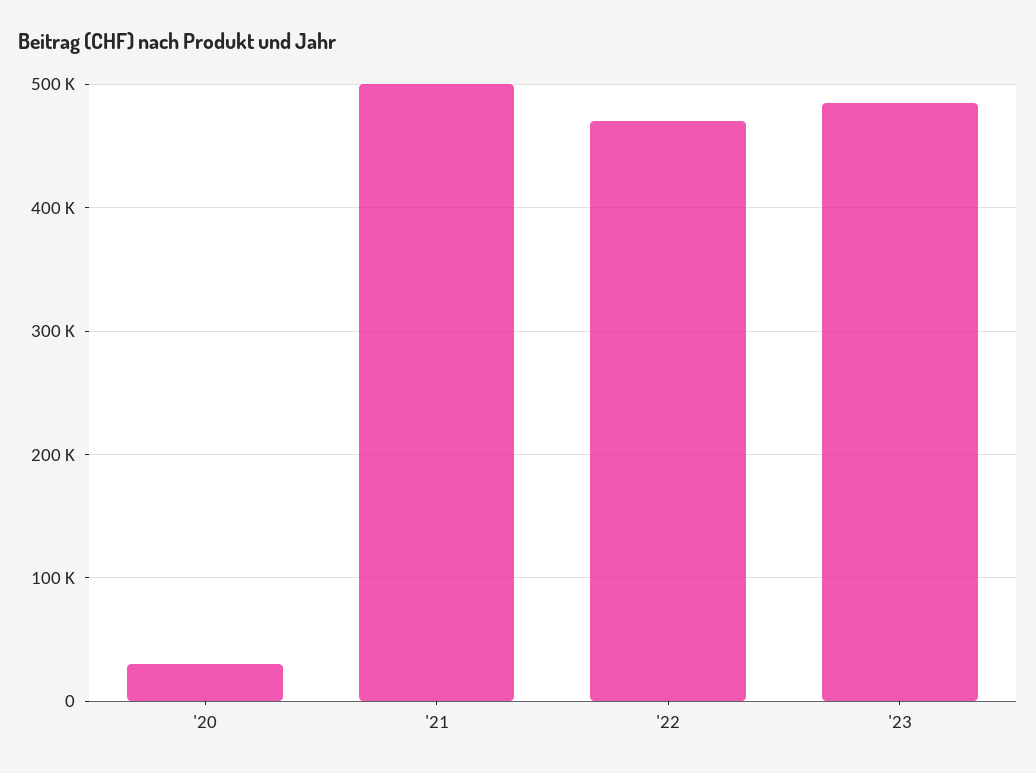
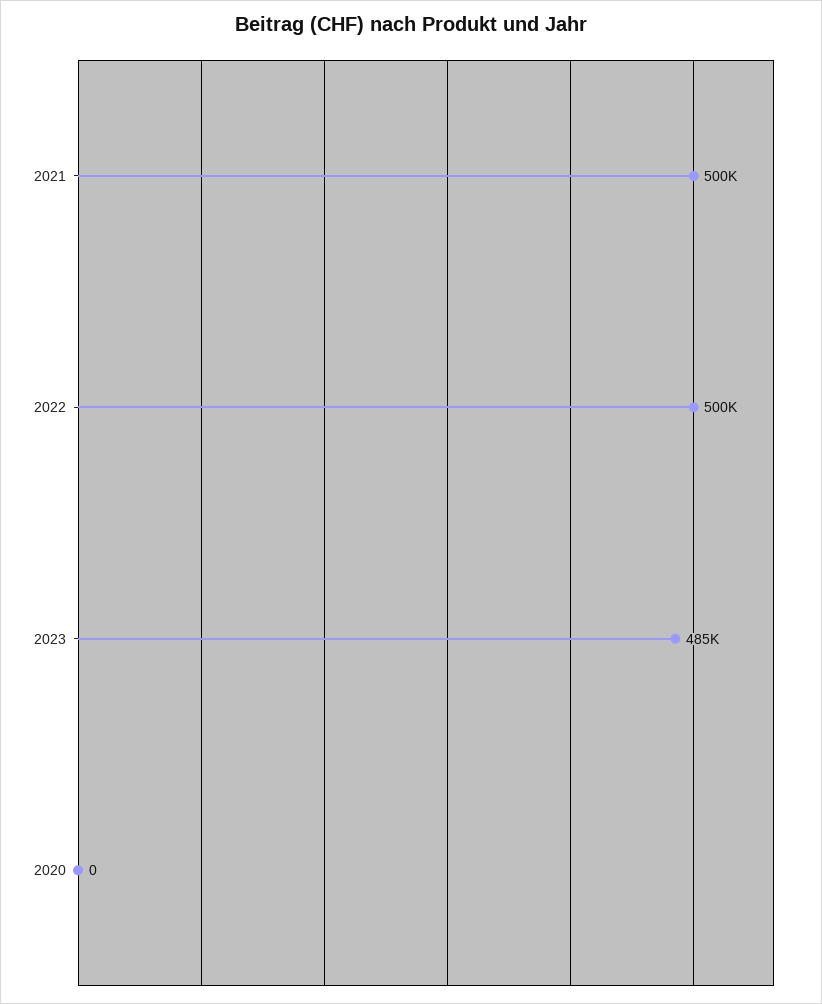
'20: 30000 -> 0
'22: 470000 -> 500000

